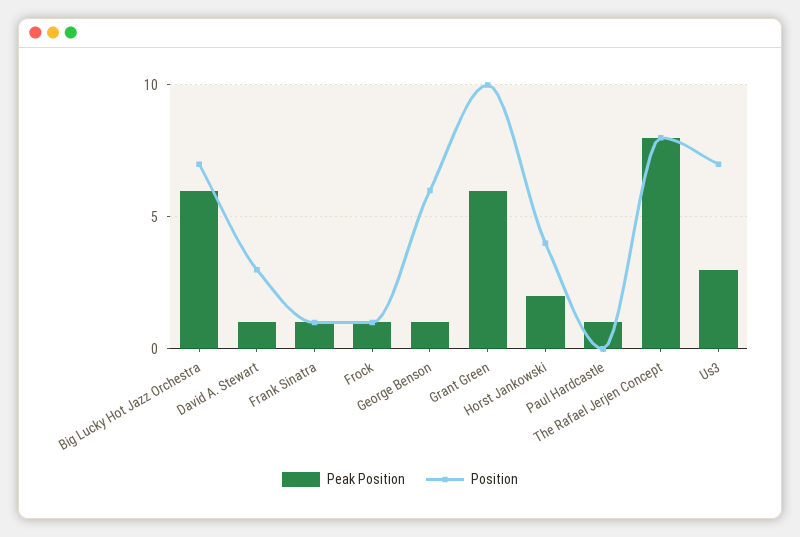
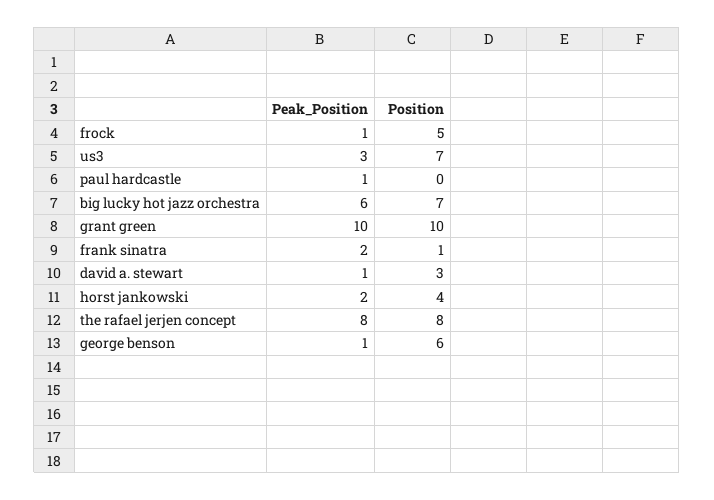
Peak Position, Frank Sinatra: 1 -> 2
Position, Frock: 1 -> 5
Peak Position, Grant Green: 6 -> 10

